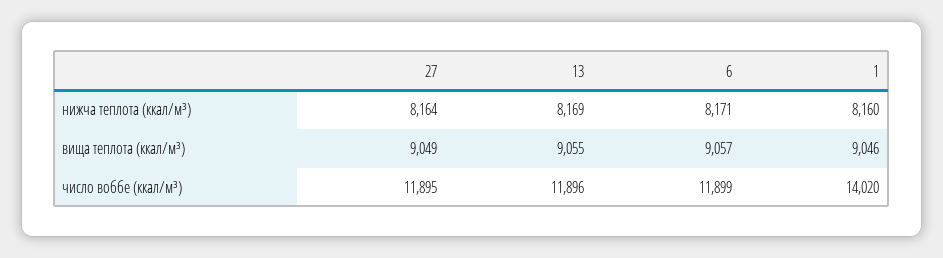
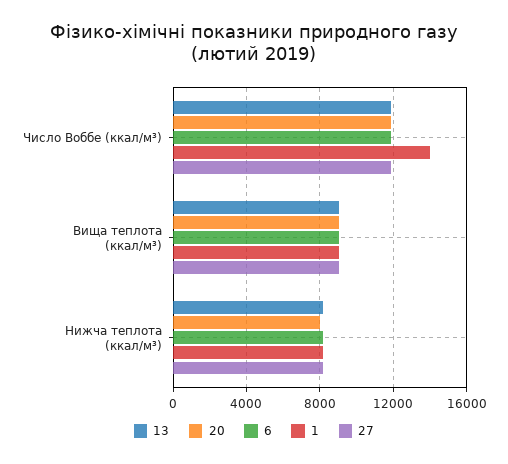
20, число воббе (ккал/м³): none -> 12000
20, вища теплота (ккал/м³): none -> 9000
20, нижча теплота (ккал/м³): none -> 8000

